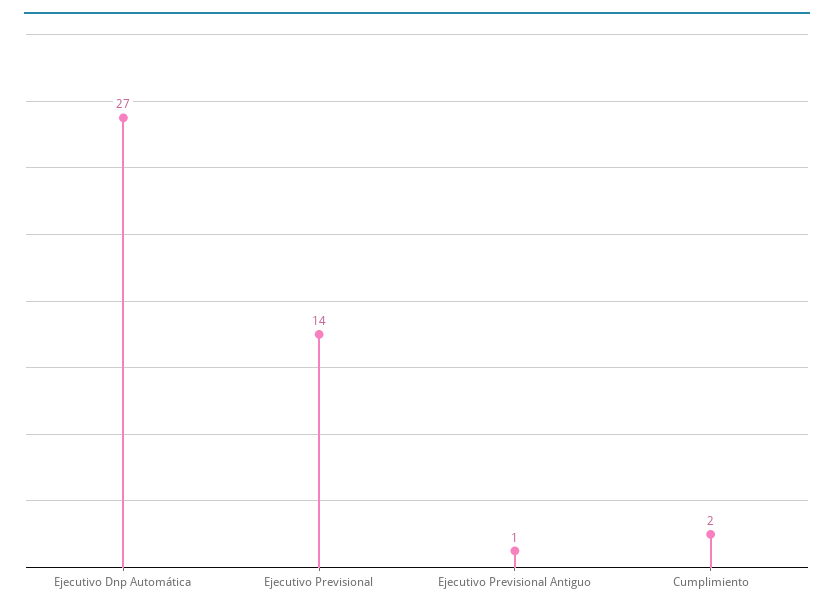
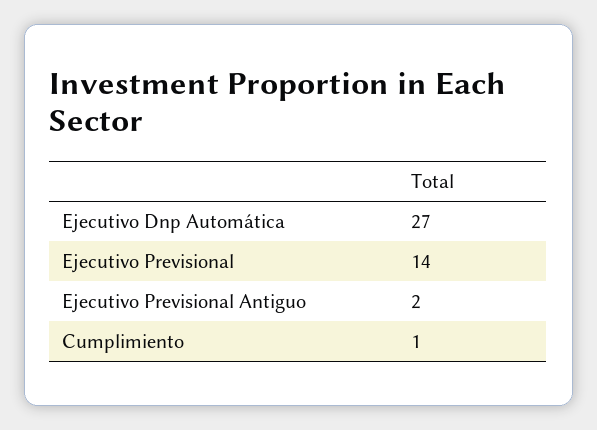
Ejecutivo Previsional Antiguo: 1 -> 2
Cumplimiento: 2 -> 1

